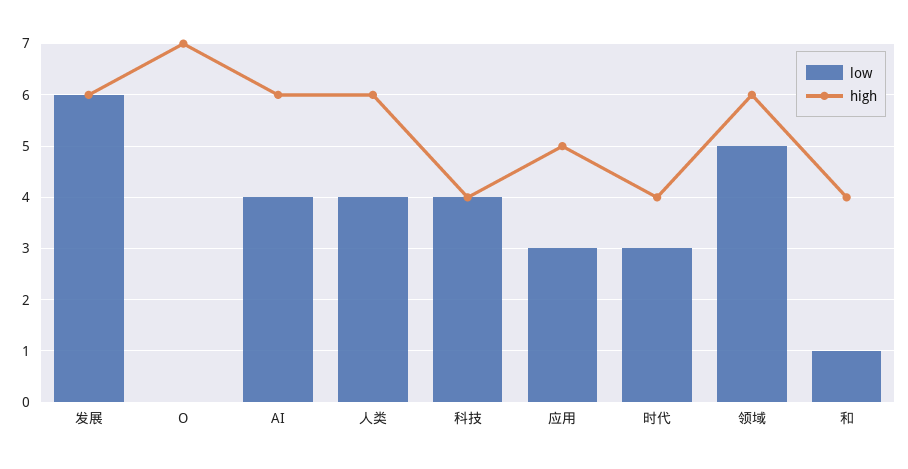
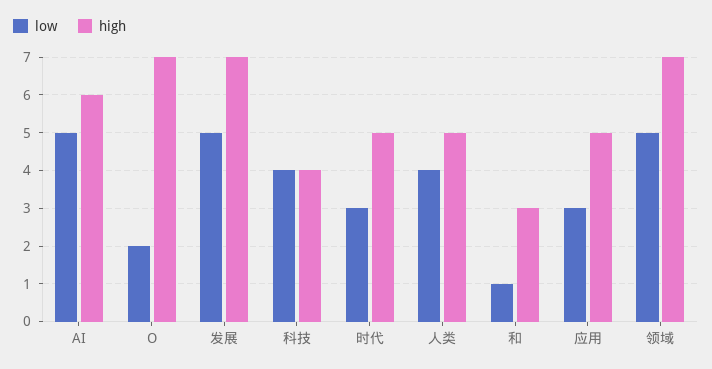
low, 发展: 6 -> 5
high, 发展: 6 -> 7
low, O: 0 -> 2
low, AI: 4 -> 5
high, 人类: 6 -> 5
high, 时代: 4 -> 5
high, 领域: 6 -> 7
high, 和: 4 -> 3

